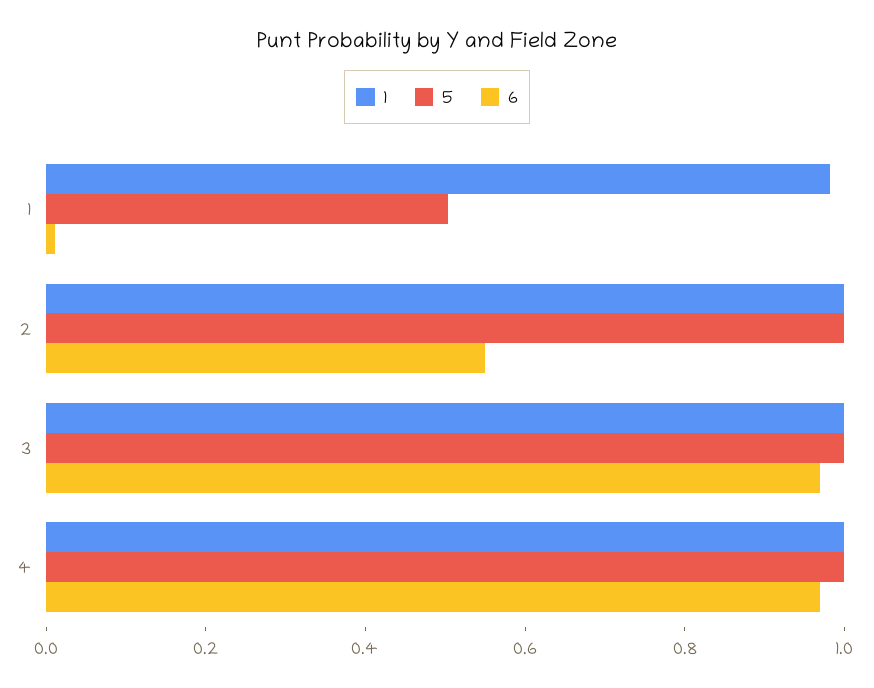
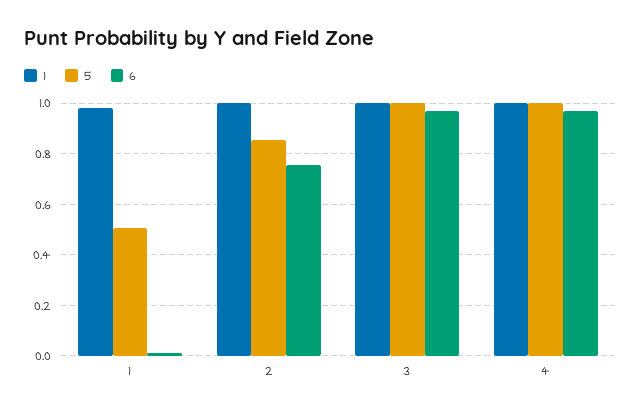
5, 2: 1 -> 0.85
6, 2: 0.55 -> 0.75

